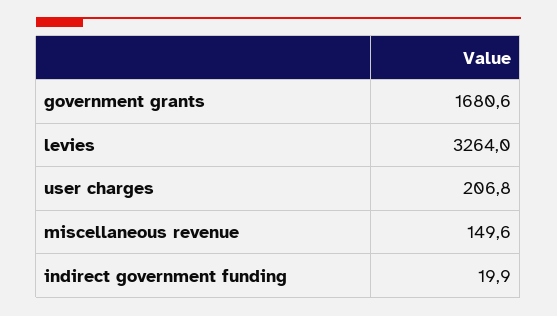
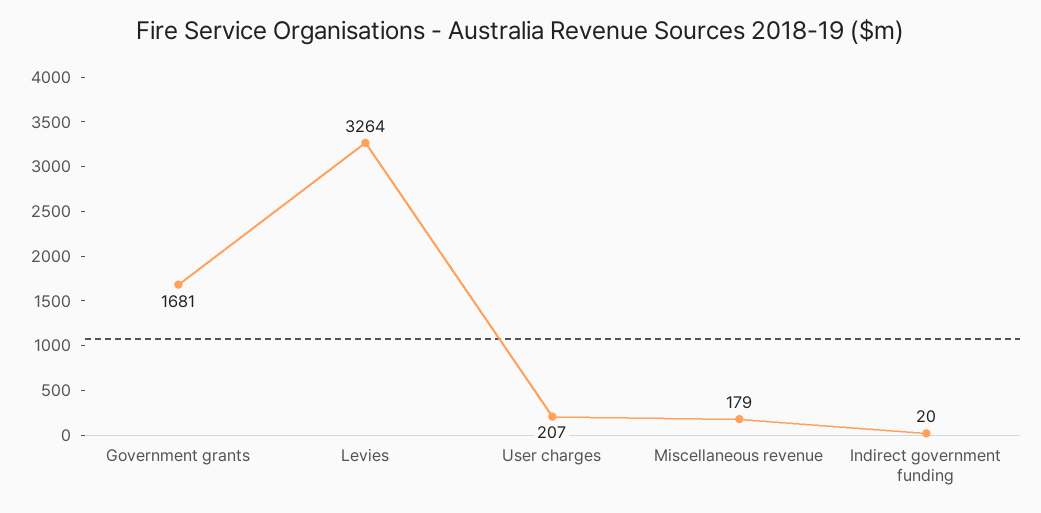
miscellaneous revenue: 149.6 -> 179

